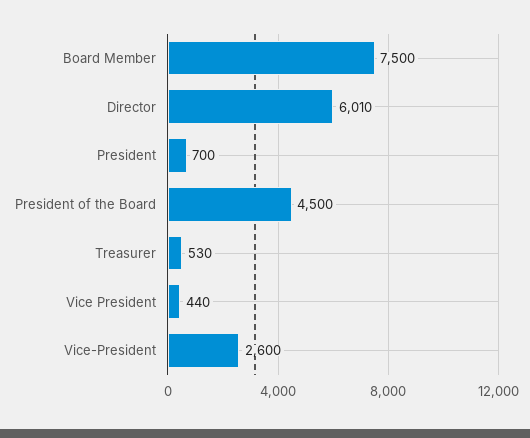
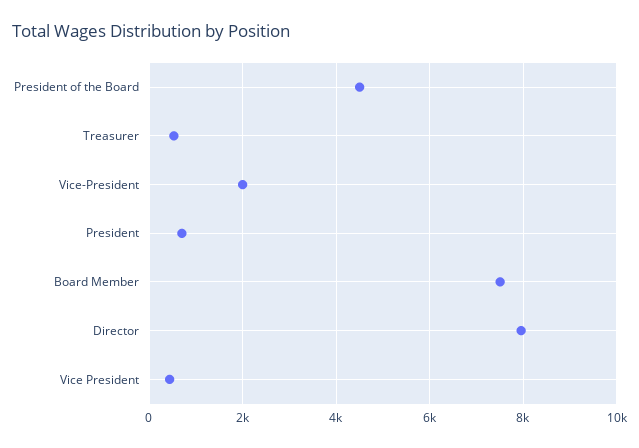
Director: 6010 -> 8000
Vice-President: 2600 -> 2000

